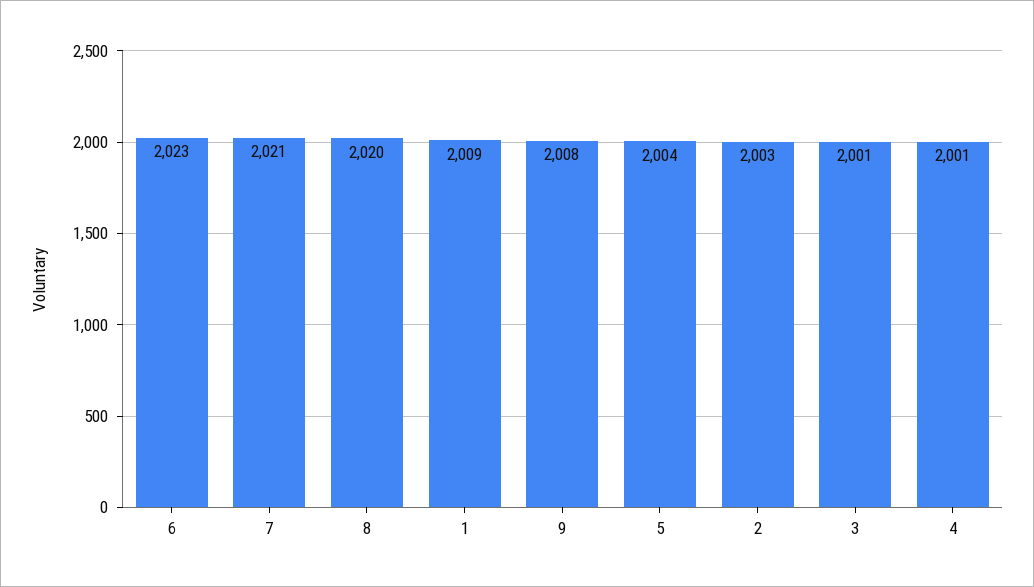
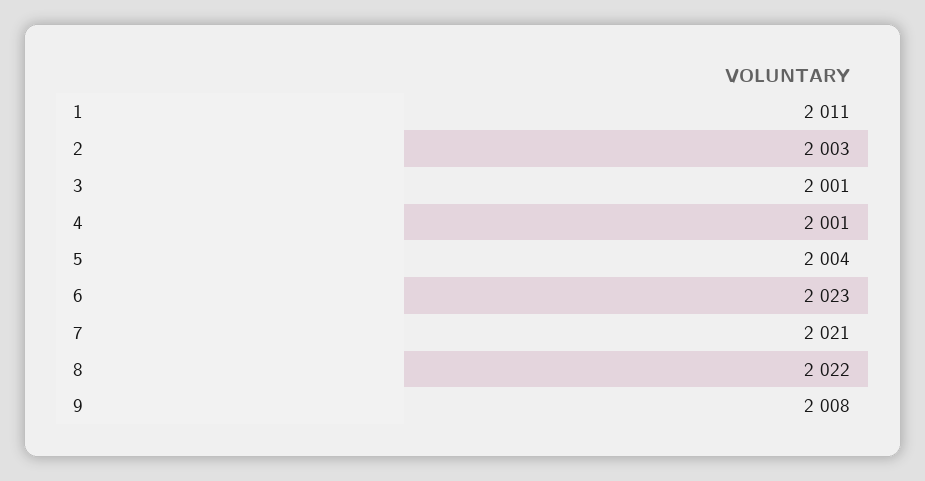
8: 2020 -> 2022
1: 2009 -> 2011

